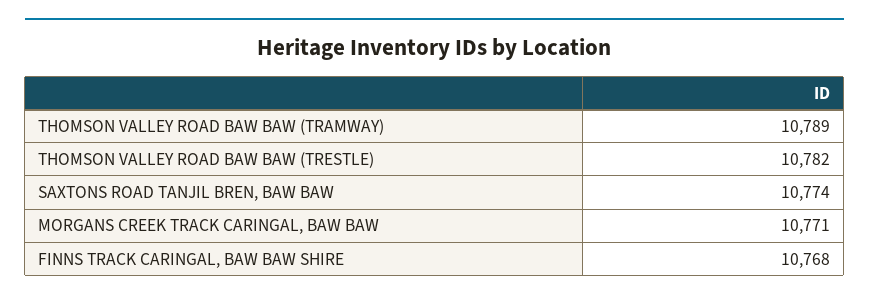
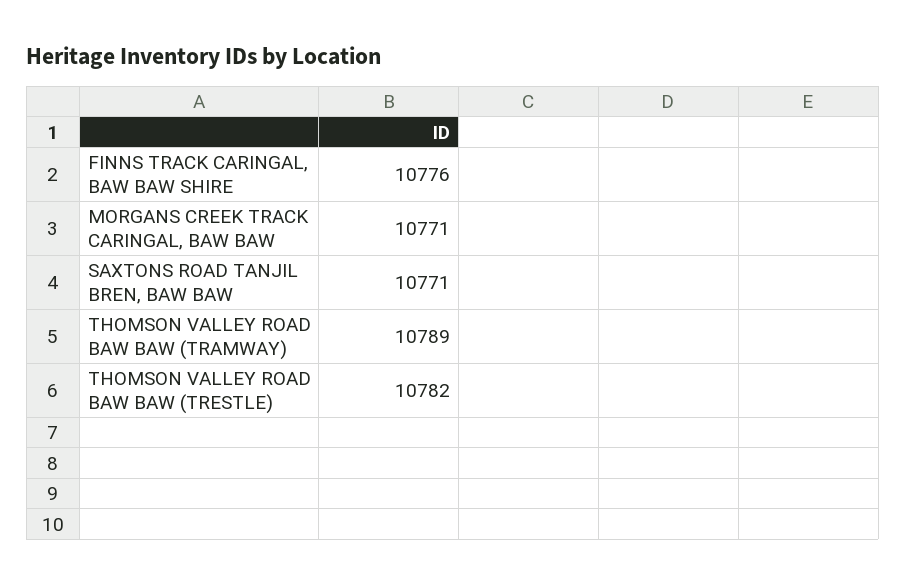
SAXTONS ROAD TANJIL BREN, BAW BAW: 10774 -> 10771
FINNS TRACK CARINGAL, BAW BAW SHIRE: 10768 -> 10776

